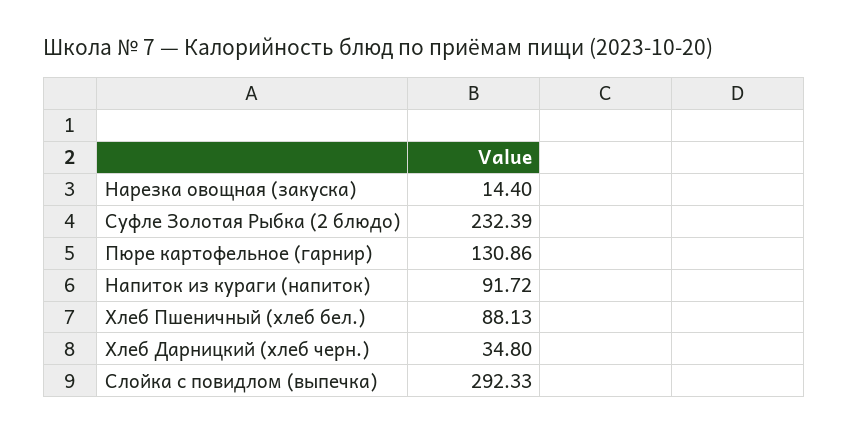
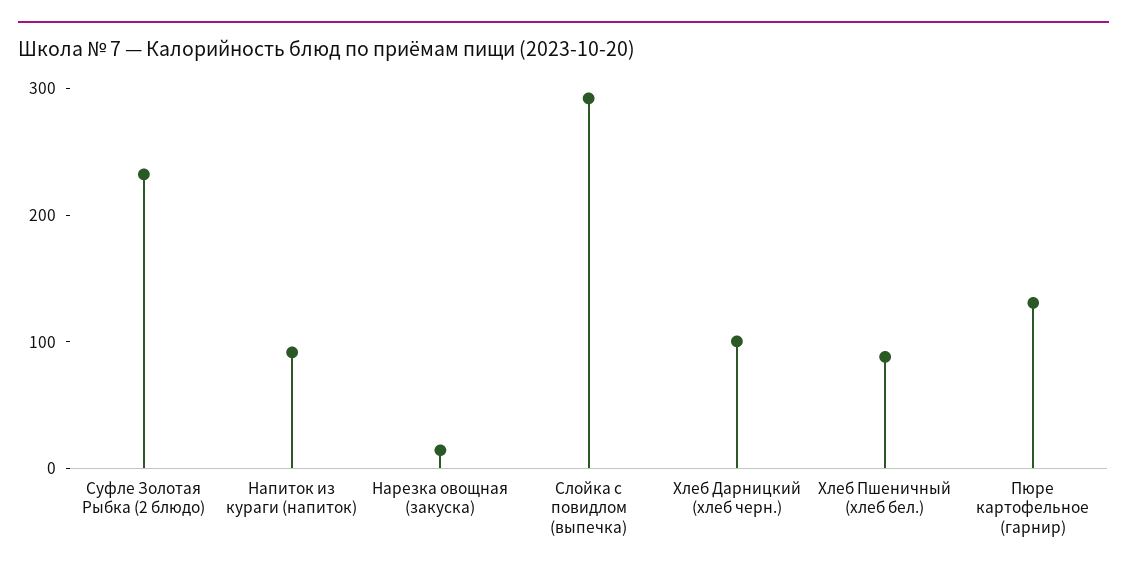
Хлеб Дарницкий (хлеб черн.): 34.8 -> 100

